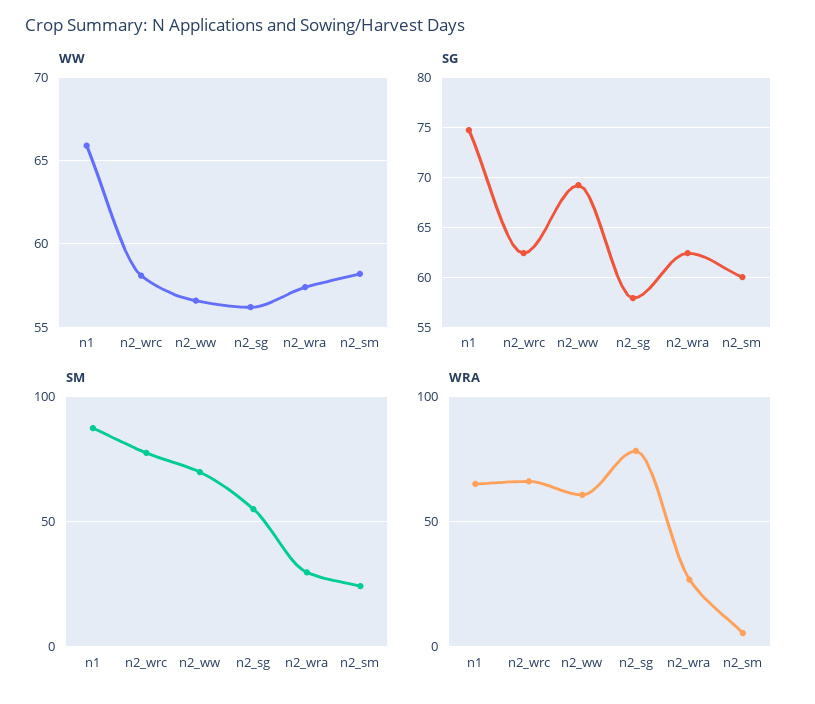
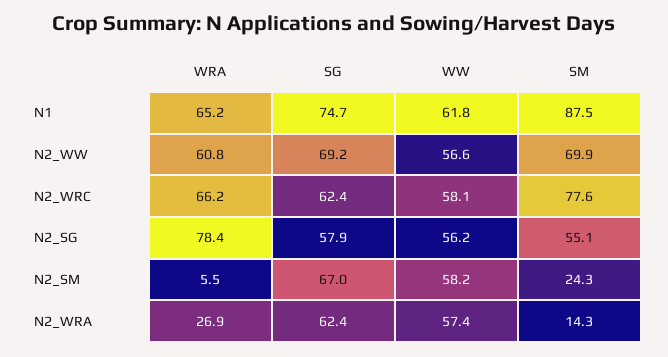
WW, n1: 66 -> 61.8
SG, n2_sm: 60 -> 67
SM, n2_wra: 30 -> 14.3

